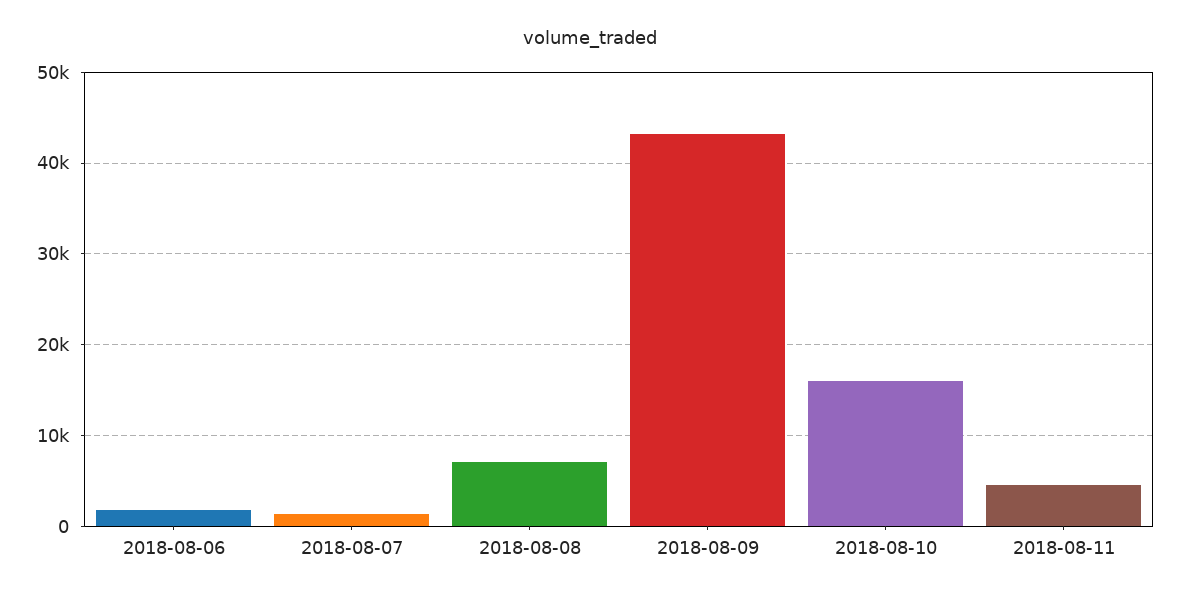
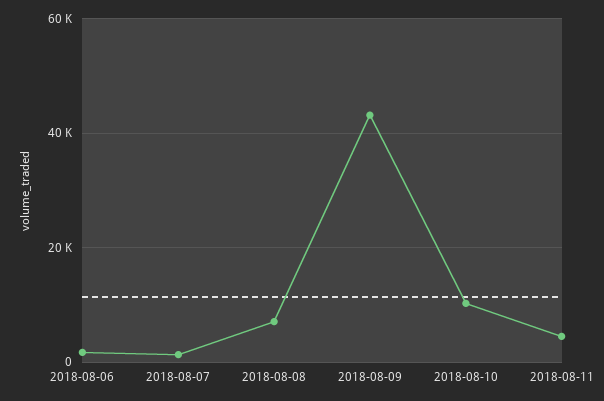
2018-08-10: 16000 -> 10000

